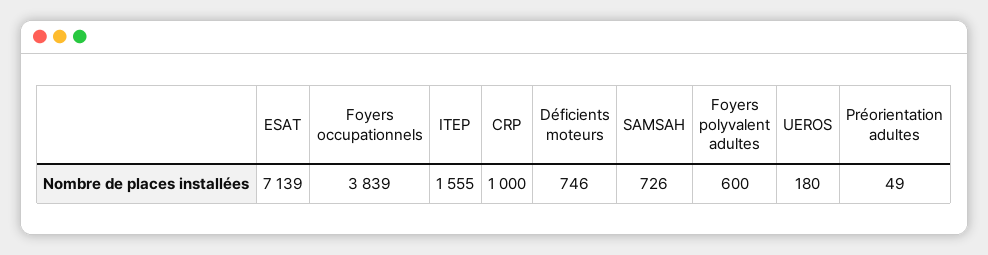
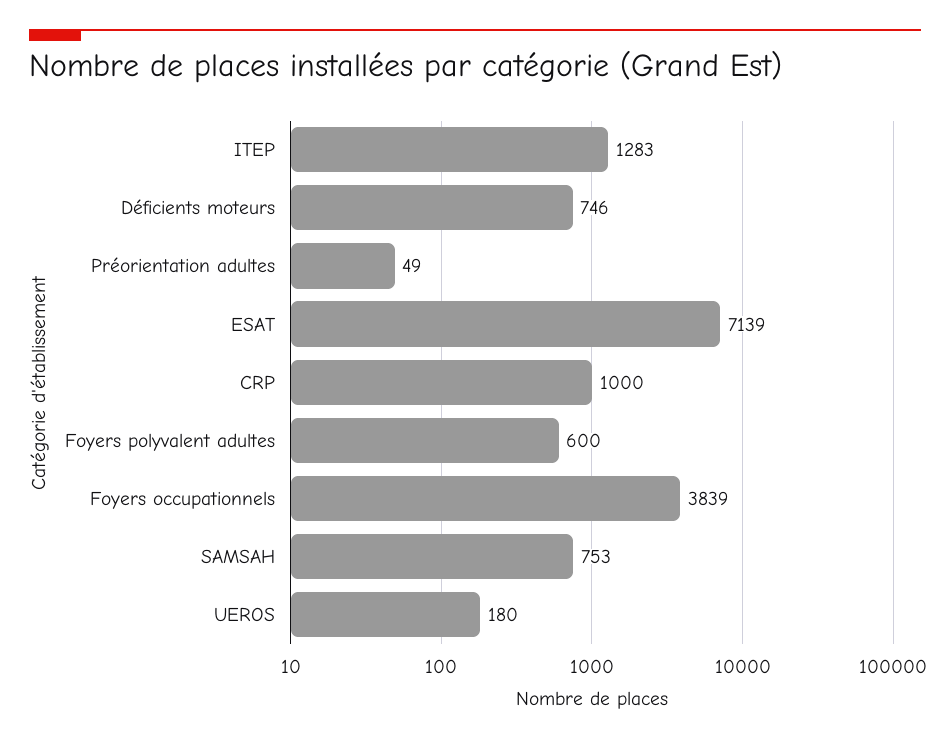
ITEP: 1555 -> 1283
SAMSAH: 726 -> 753

